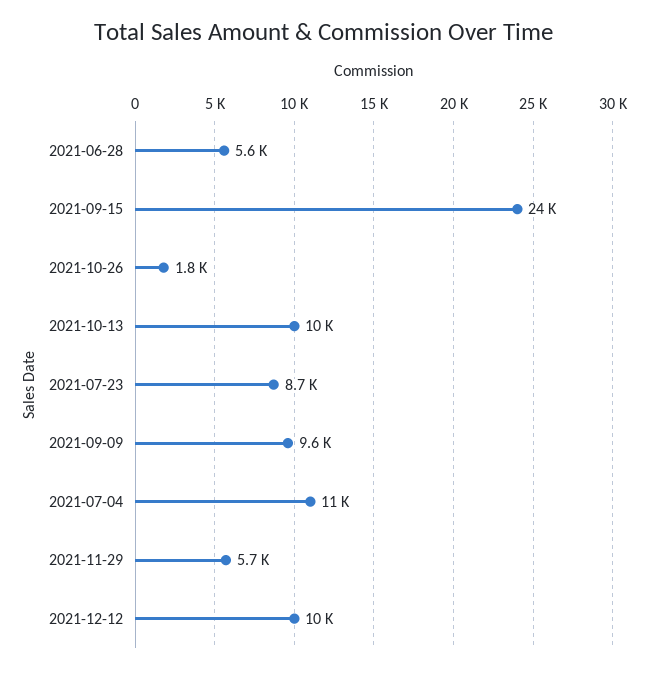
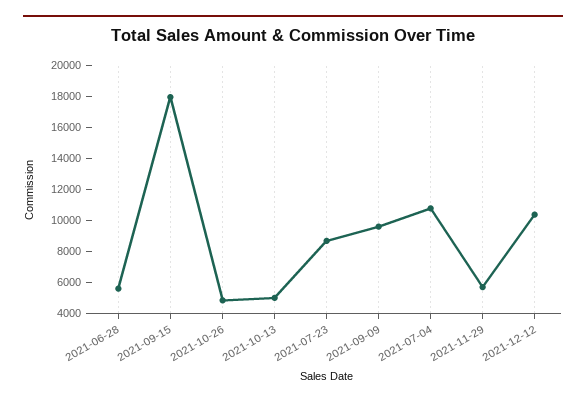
2021-09-15: 24000 -> 18000
2021-10-26: 1800 -> 5000
2021-10-13: 10000 -> 5000

